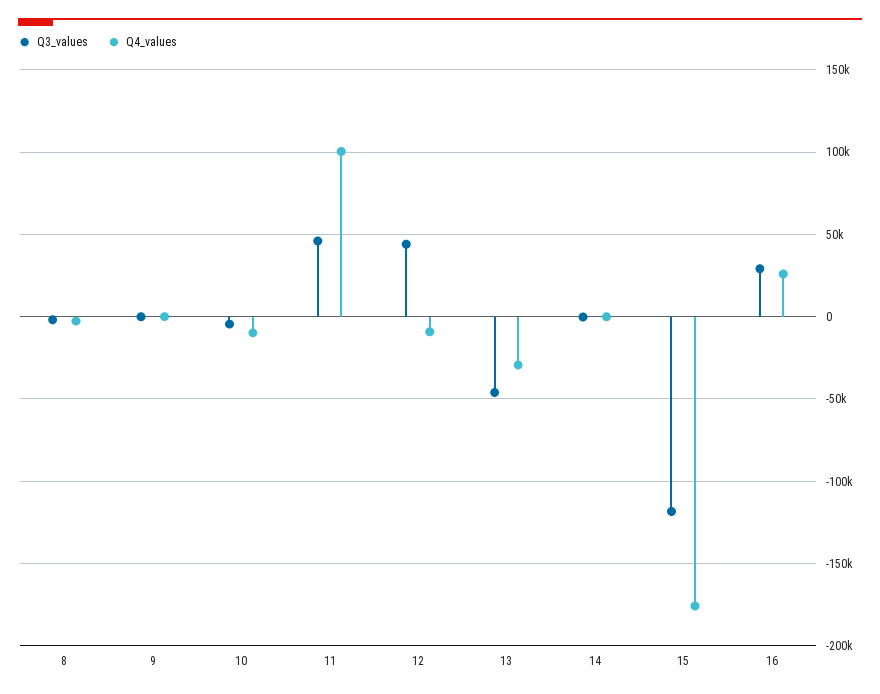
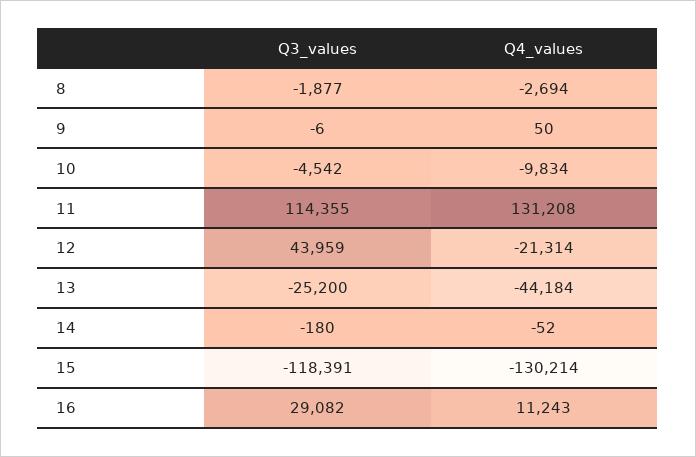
Q3_values, 11: 45000 -> 114355
Q4_values, 11: 100000 -> 131208
Q4_values, 12: -10000 -> -21314
Q3_values, 13: -45000 -> -25200
Q4_values, 13: -30000 -> -44184
Q4_values, 15: -175000 -> -130214
Q4_values, 16: 25000 -> 11243

